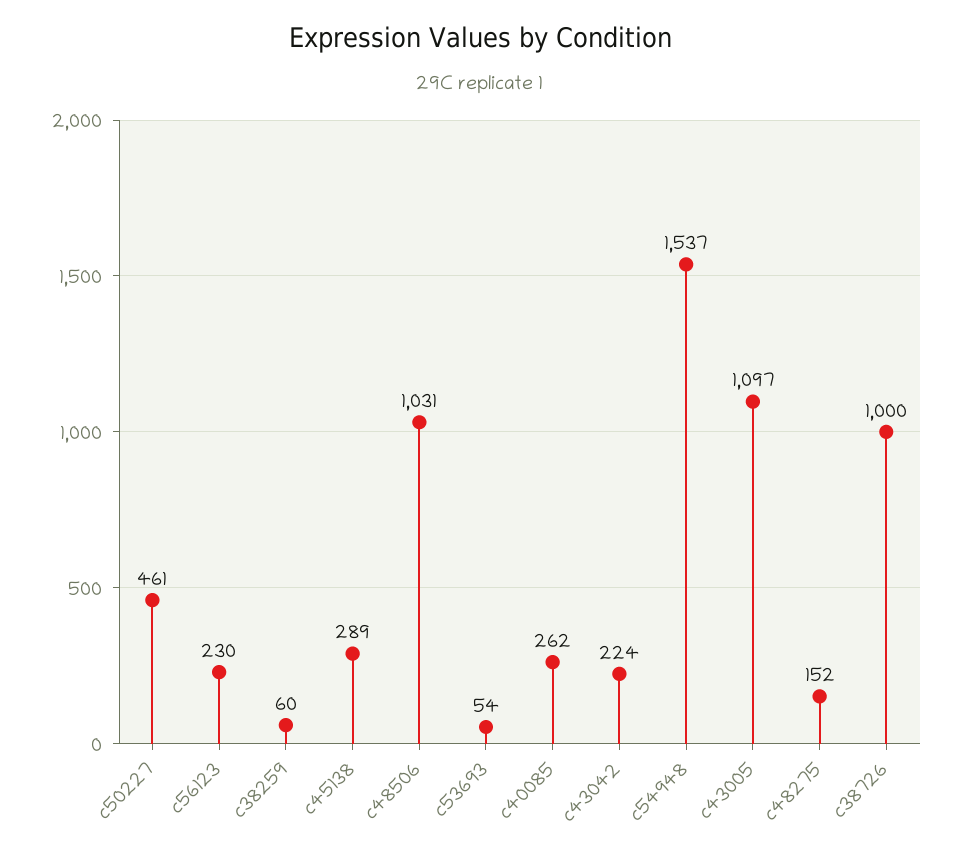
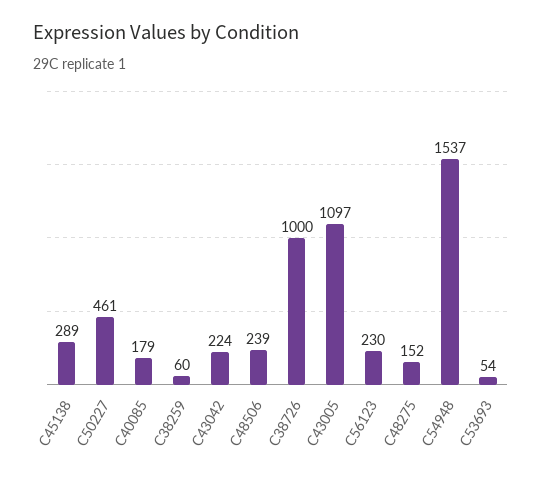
c48506: 1031 -> 239
c40085: 262 -> 179

